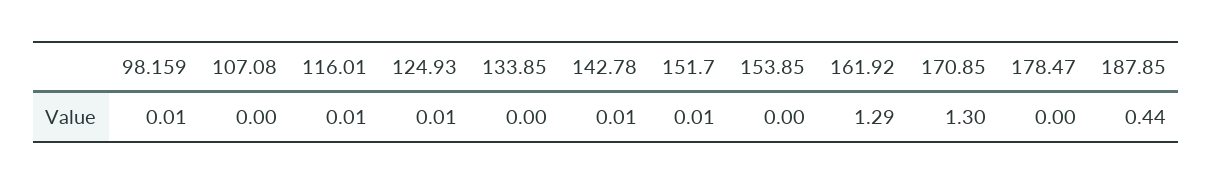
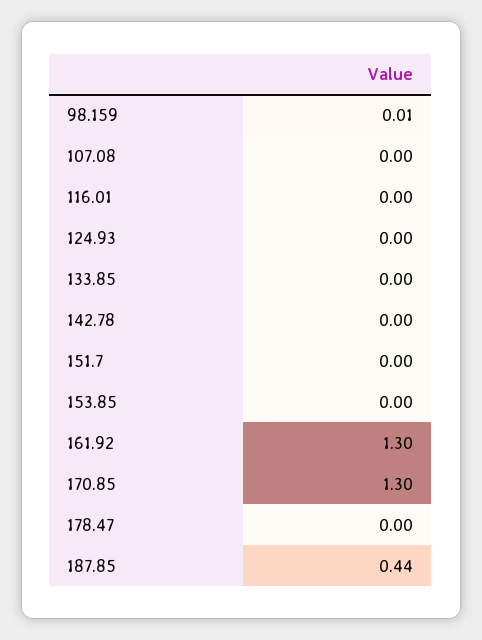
116.01: 0.01 -> 0
124.93: 0.01 -> 0
142.78: 0.01 -> 0
151.7: 0.01 -> 0
161.92: 1.29 -> 1.3

